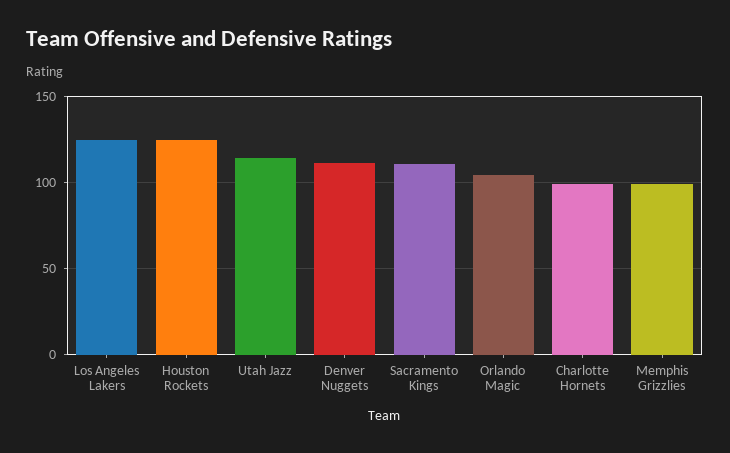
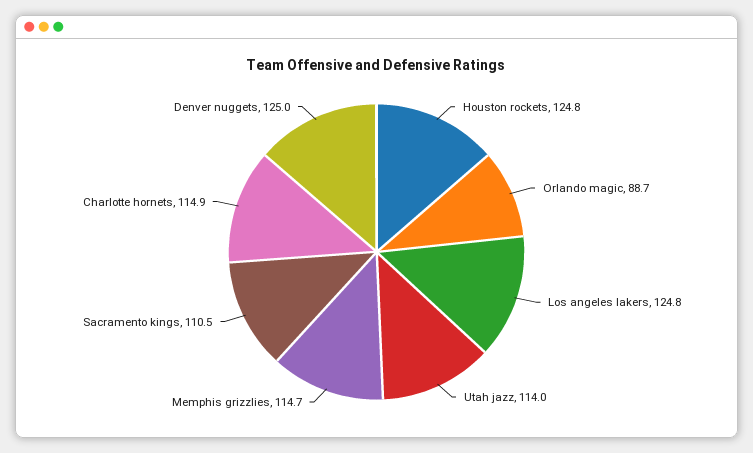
Denver Nuggets: 110 -> 125
Orlando Magic: 105 -> 88.7
Charlotte Hornets: 100 -> 114.9
Memphis Grizzlies: 100 -> 114.7

